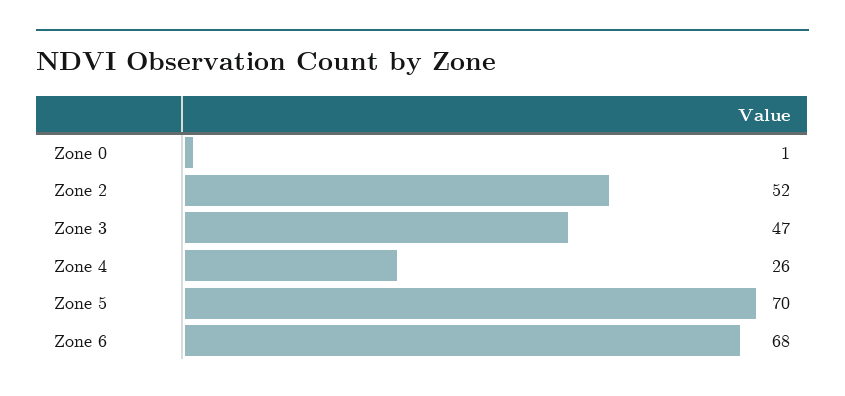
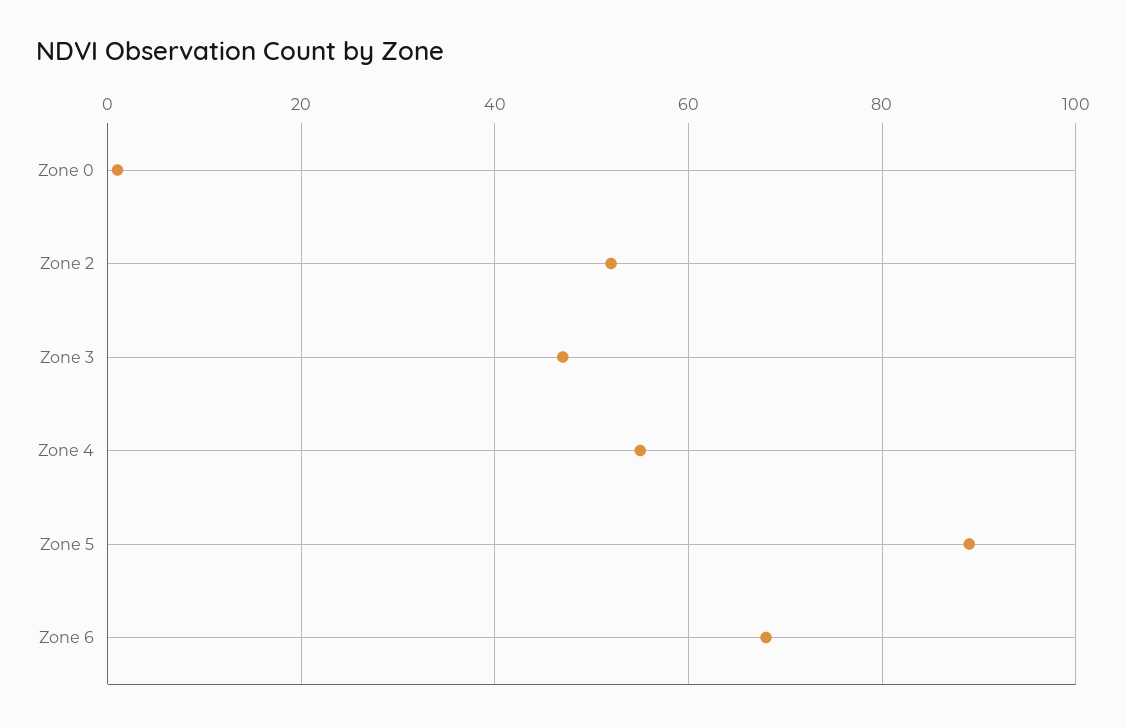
Zone 4: 26 -> 55
Zone 5: 70 -> 90

